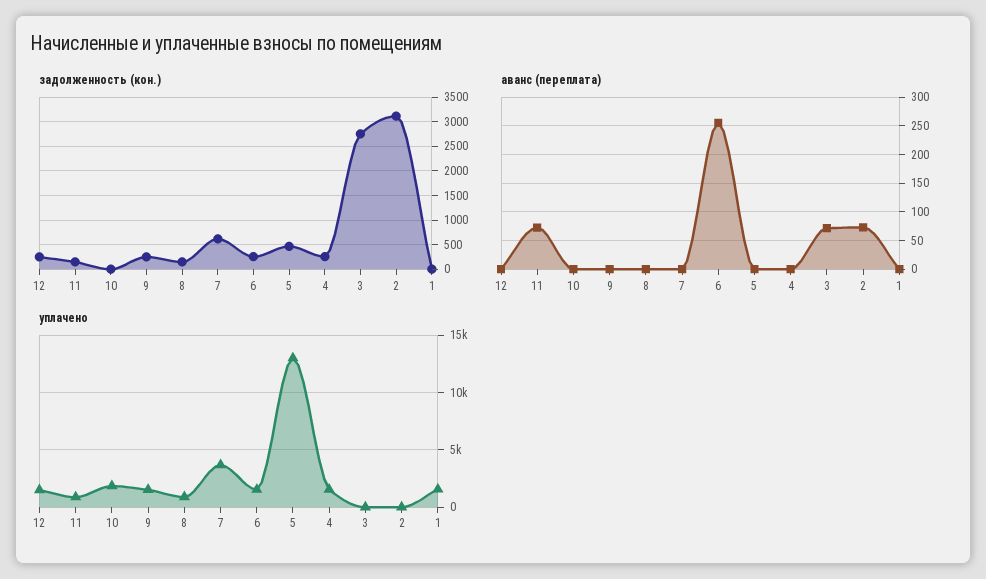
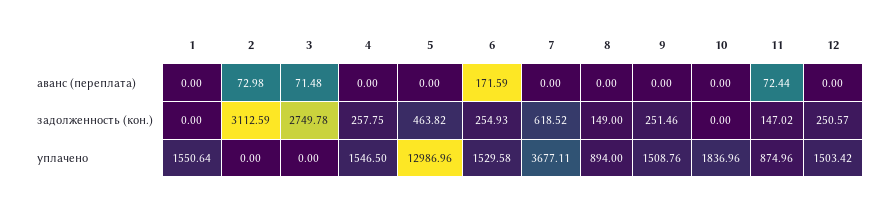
аванс (переплата), 6: 250 -> 171.59

